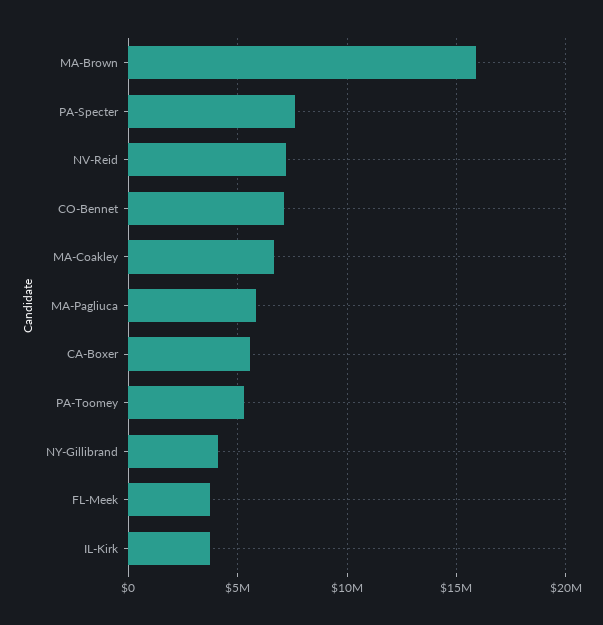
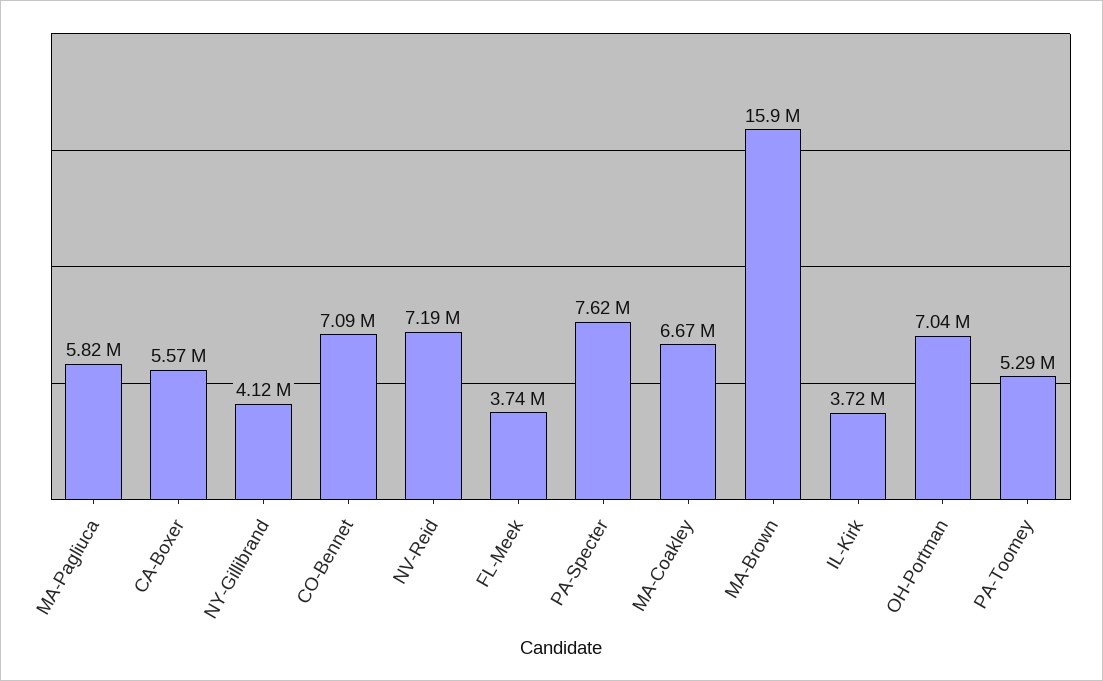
OH-Portman: none -> 7040000

